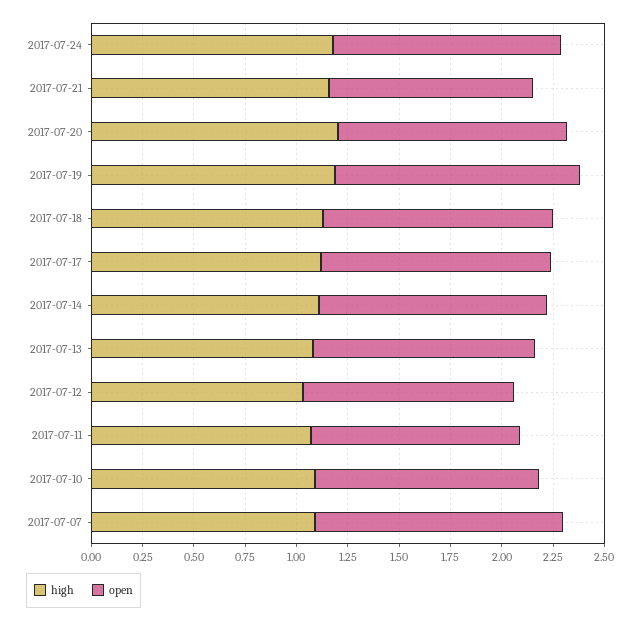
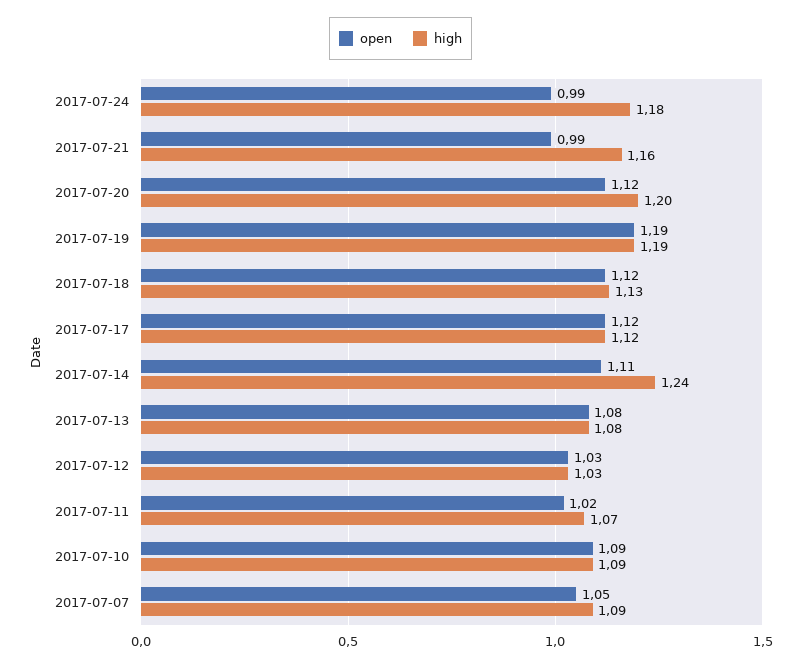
open, 2017-07-24: 1.1 -> 0.99
high, 2017-07-14: 1.1 -> 1.24
open, 2017-07-07: 1.2 -> 1.05

